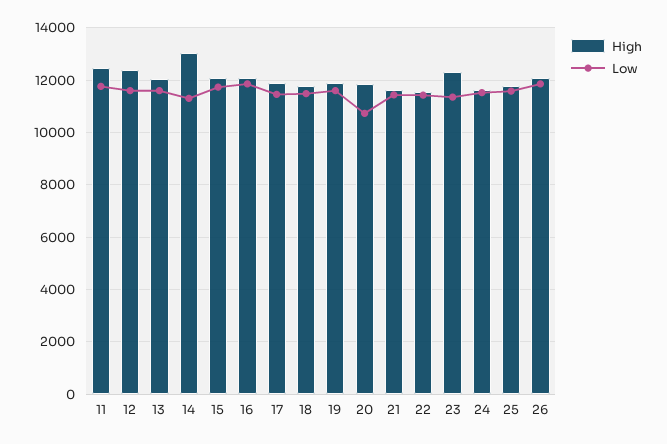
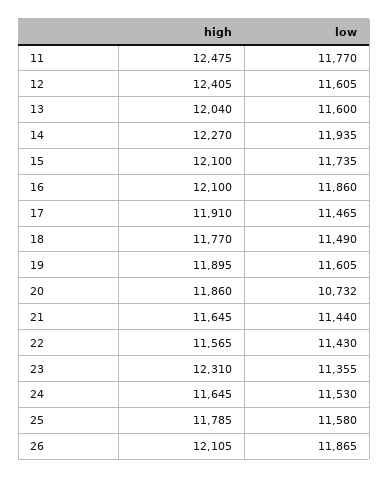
High, 14: 13000 -> 12270
Low, 14: 11250 -> 11935

